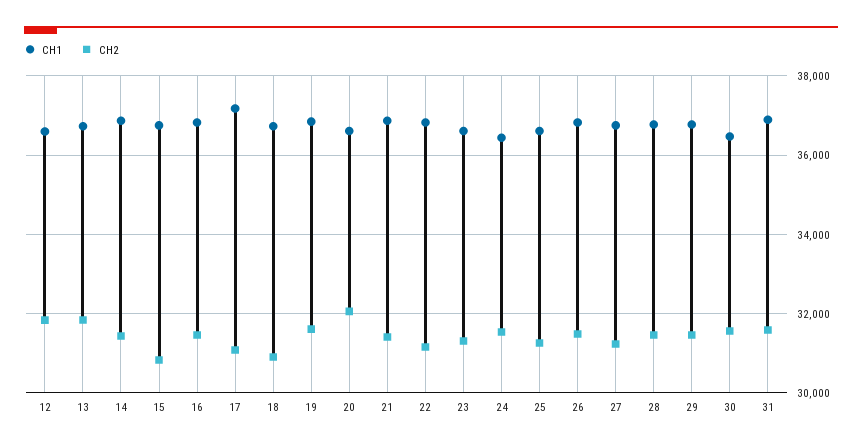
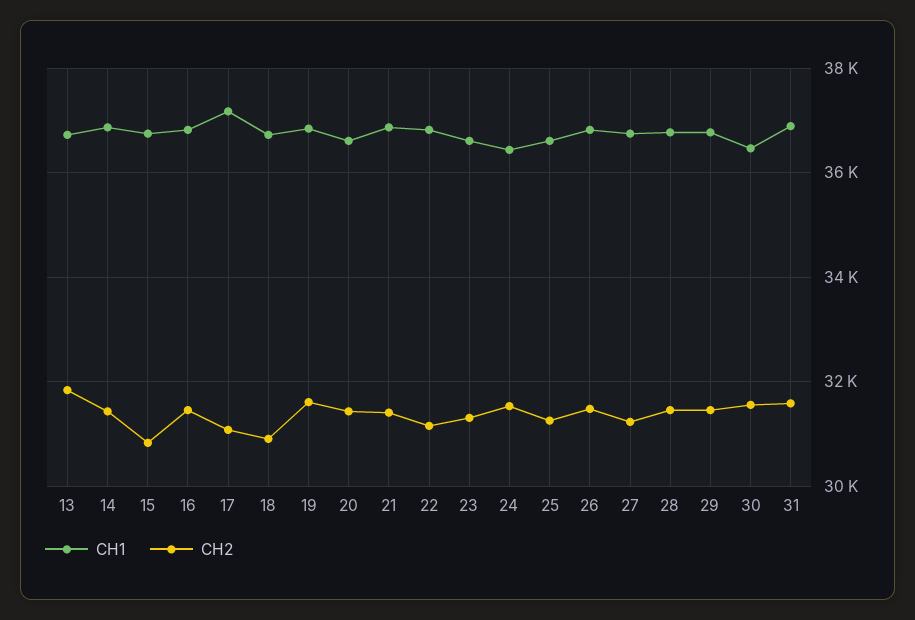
CH1, 12: 36600 -> none
CH2, 12: 31800 -> none
CH2, 20: 32000 -> 31400

